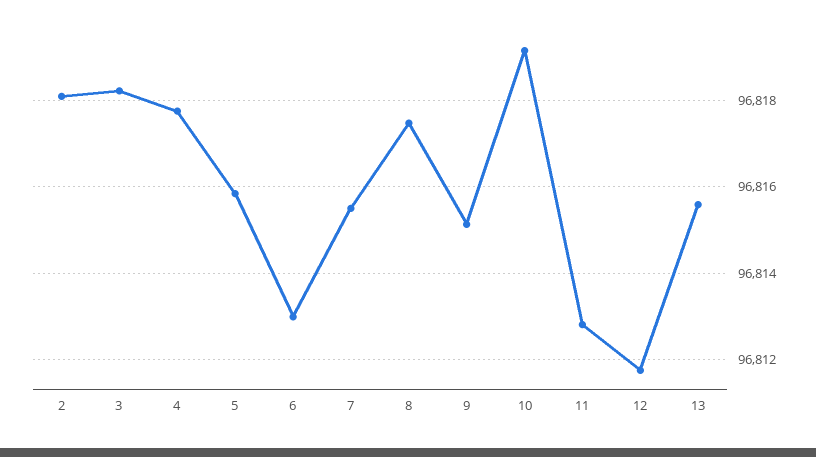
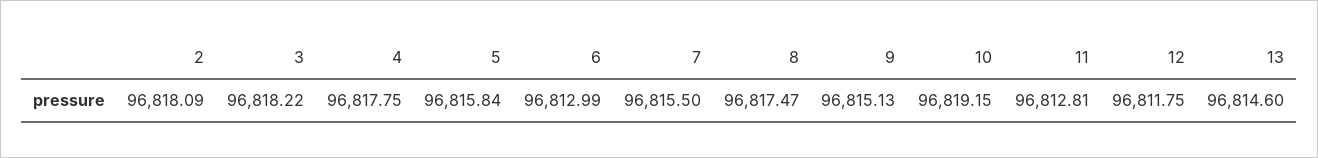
13: 96815.6 -> 96814.6

